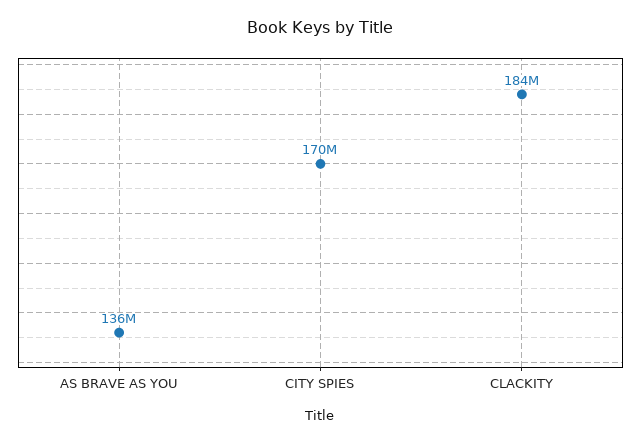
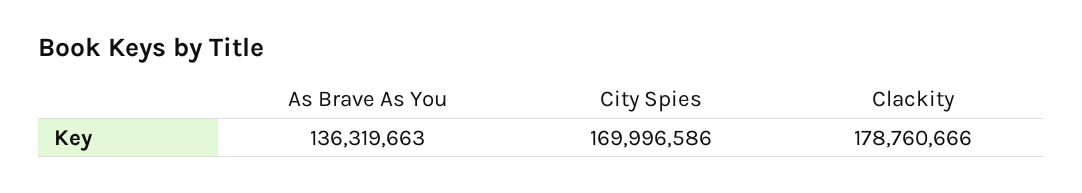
CLACKITY: 184000000 -> 178760666

